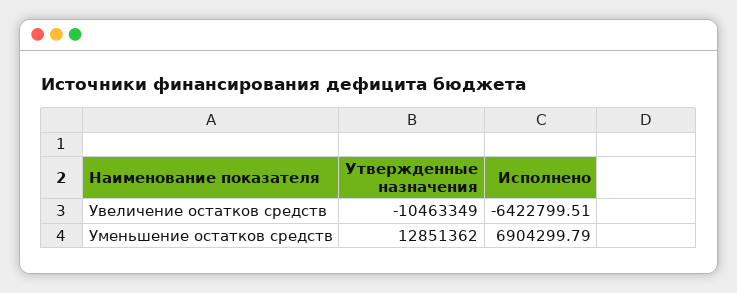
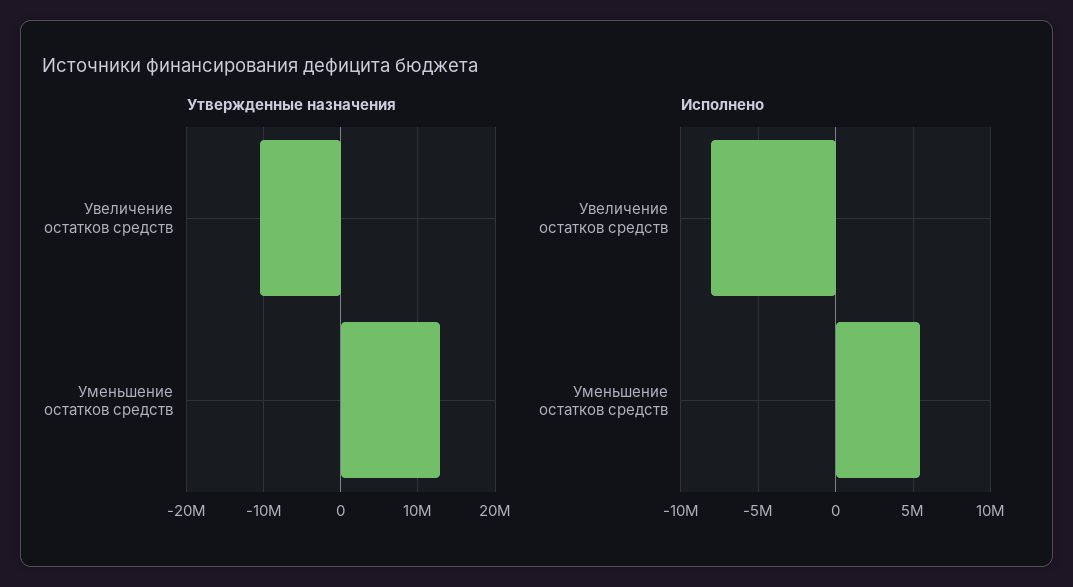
Исполнено, Увеличение остатков средств: -6422799.51 -> -8000000
Исполнено, Уменьшение остатков средств: 6904299.79 -> 5500000

